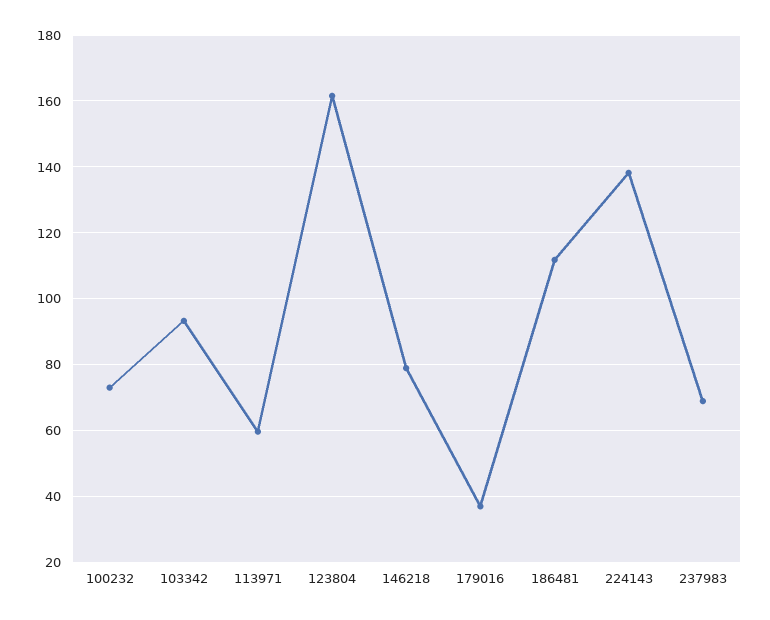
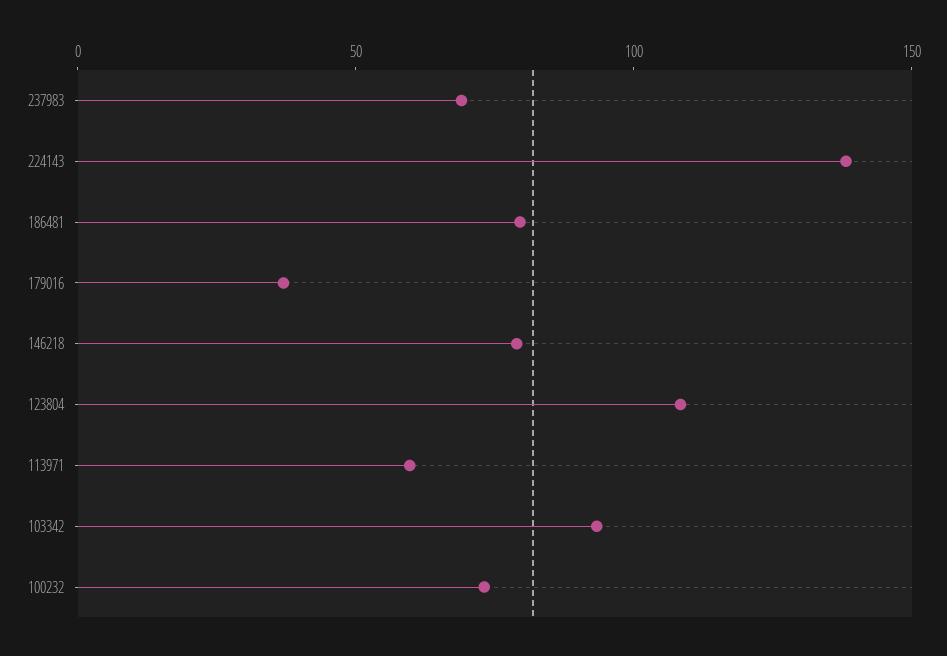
123804: 162 -> 110
186481: 112 -> 80

